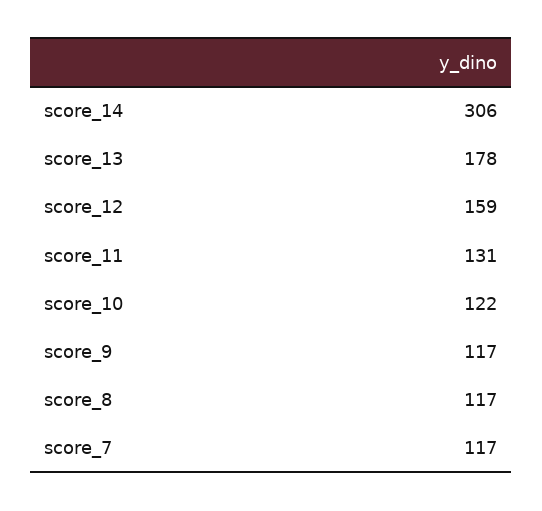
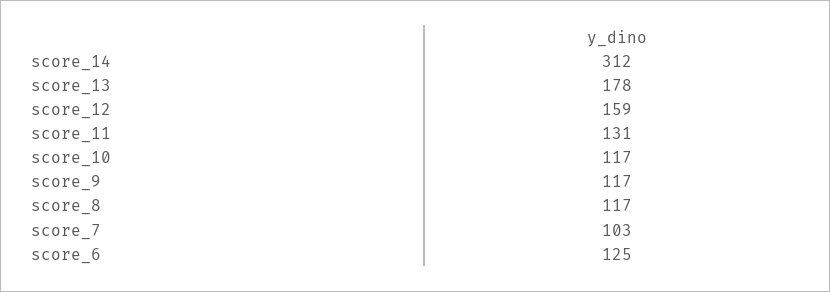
score_14: 306 -> 312
score_10: 122 -> 117
score_7: 117 -> 103
score_6: none -> 125

